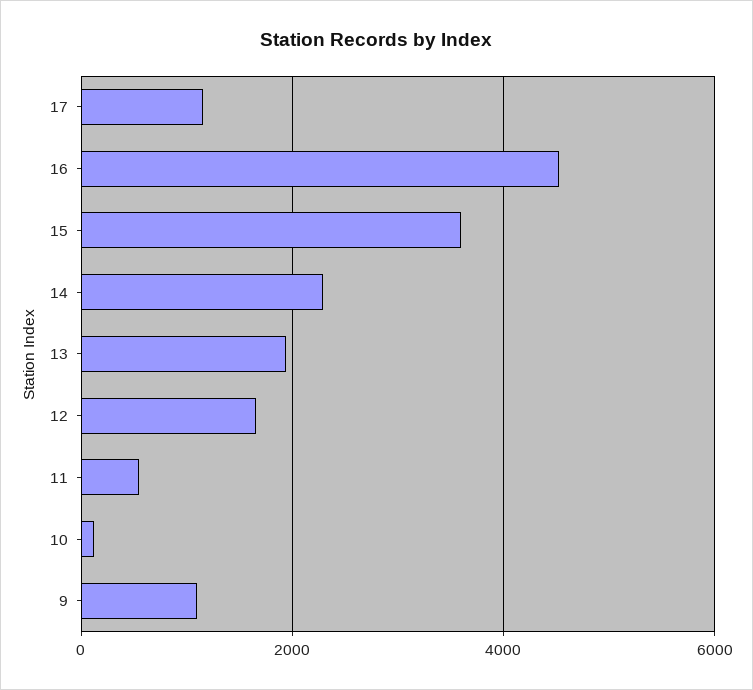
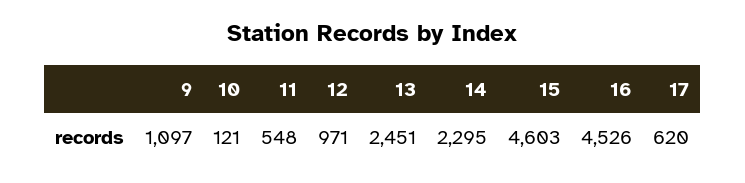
17: 1200 -> 620
15: 3600 -> 4603
13: 2000 -> 2451
12: 1600 -> 971

